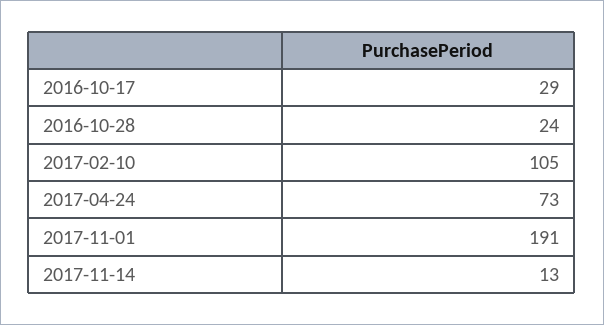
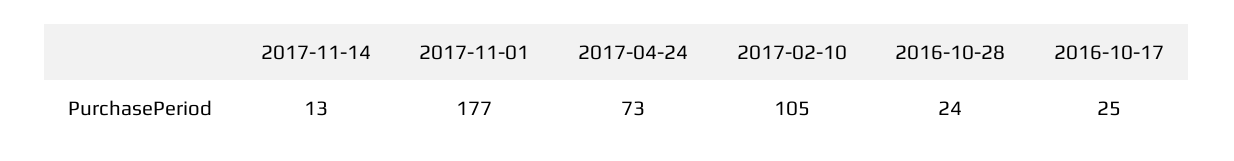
2016-10-17: 29 -> 25
2017-11-01: 191 -> 177

